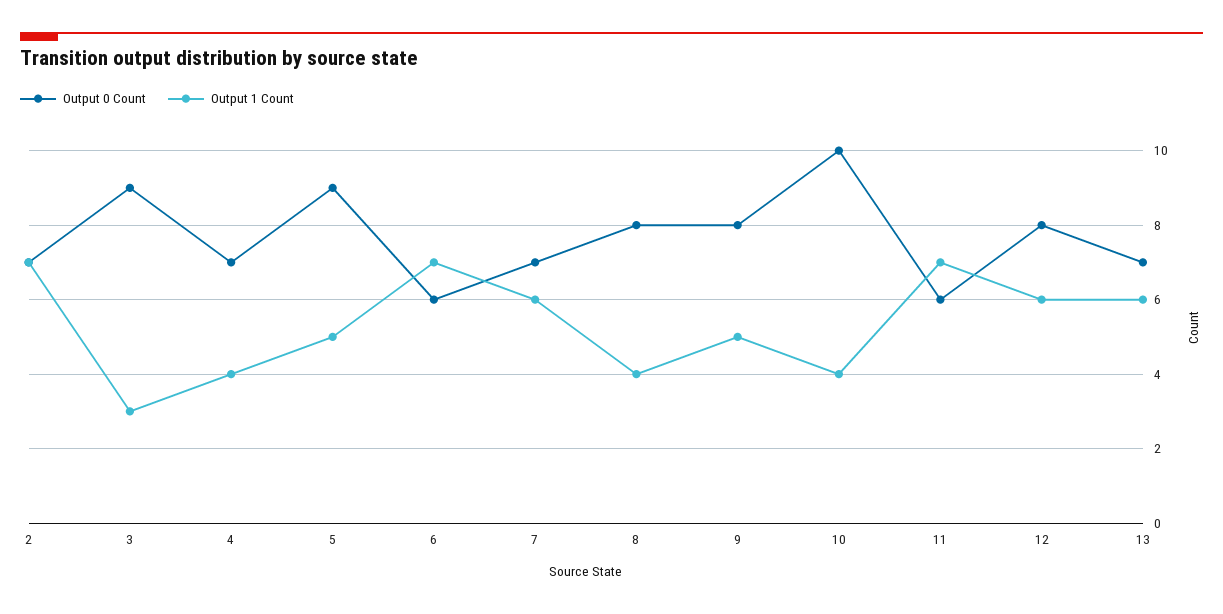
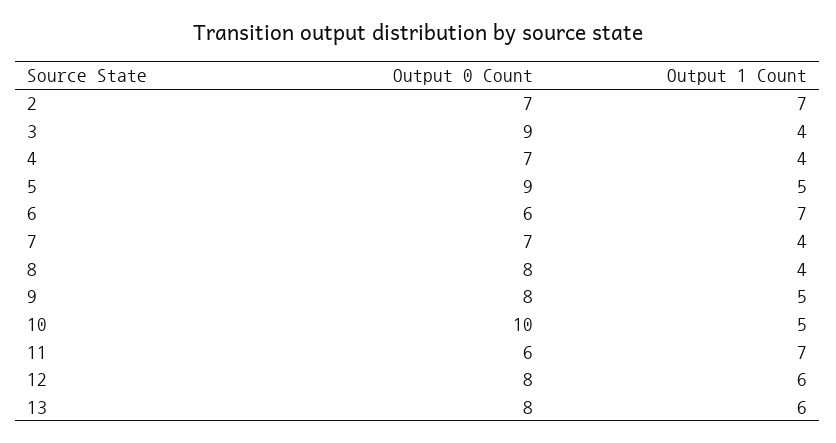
Output 1 Count, 3: 3 -> 4
Output 1 Count, 7: 6 -> 4
Output 1 Count, 10: 4 -> 5
Output 0 Count, 13: 7 -> 8

